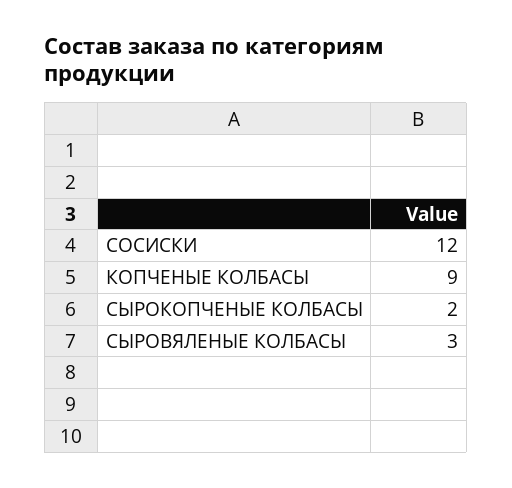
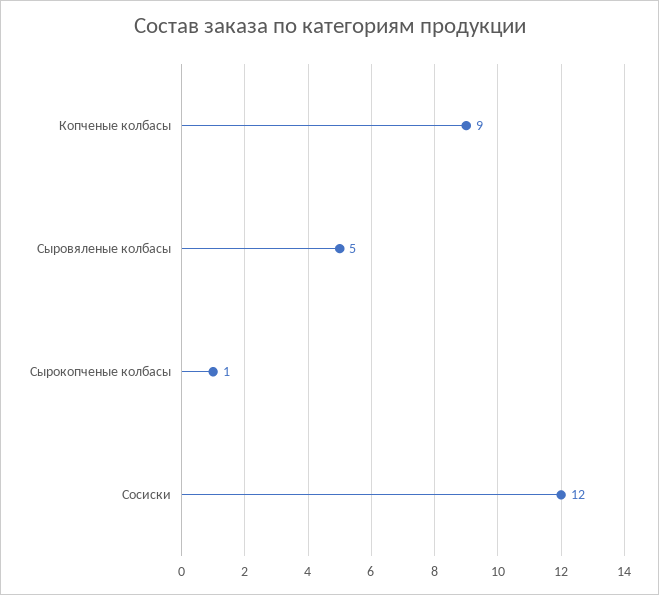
СЫРОКОПЧЕНЫЕ КОЛБАСЫ: 2 -> 1
СЫРОВЯЛЕНЫЕ КОЛБАСЫ: 3 -> 5

